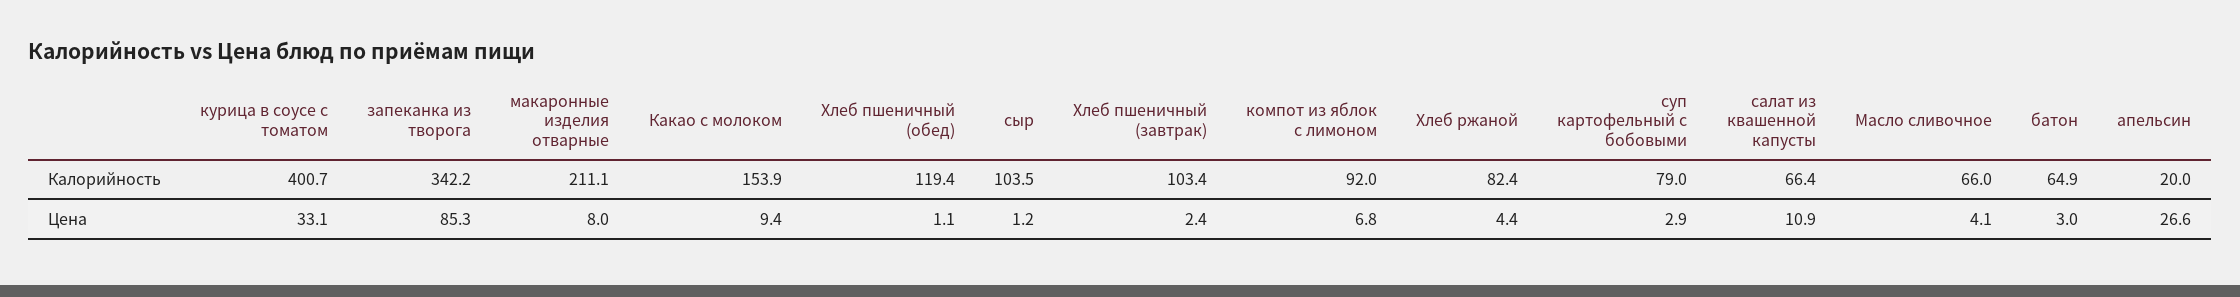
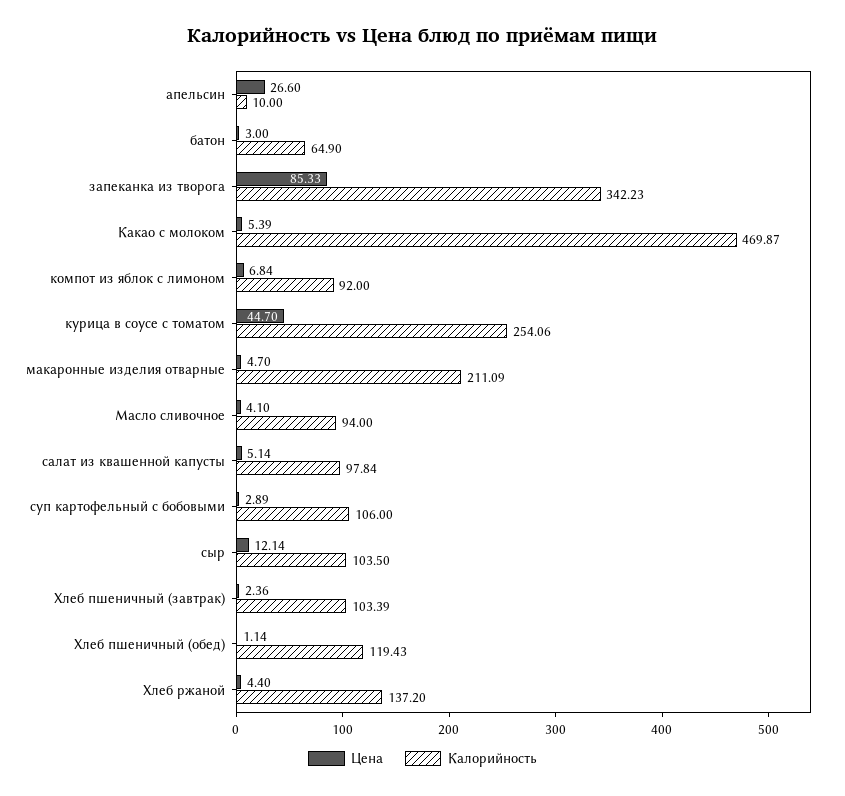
Калорийность, курица в соусе с томатом: 400.7 -> 254.06
Калорийность, Какао с молоком: 153.9 -> 469.87
Калорийность, Хлеб ржаной: 82.4 -> 137.2
Калорийность, суп картофельный с бобовыми: 79 -> 106
Калорийность, салат из квашенной капусты: 66.4 -> 97.84
Калорийность, Масло сливочное: 66 -> 94
Калорийность, апельсин: 20 -> 10
Цена, курица в соусе с томатом: 33.1 -> 44.7
Цена, макаронные изделия отварные: 8 -> 4.7
Цена, Какао с молоком: 9.4 -> 5.39
Цена, сыр: 1.2 -> 12.14
Цена, салат из квашенной капусты: 10.9 -> 5.14

